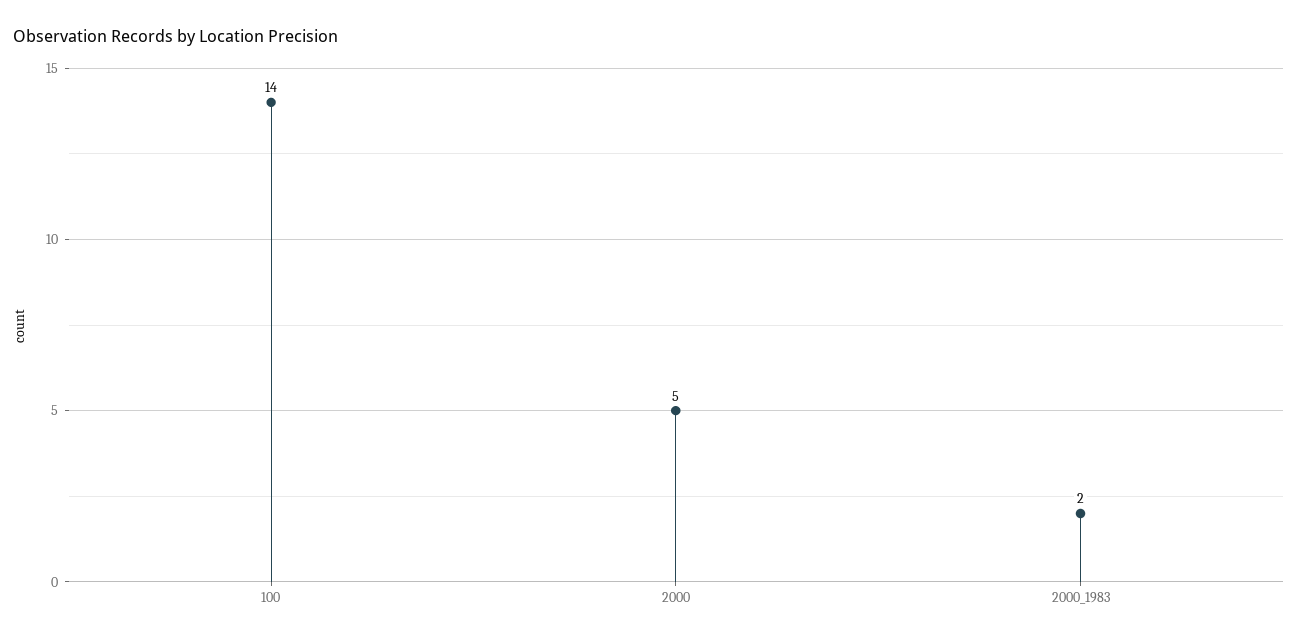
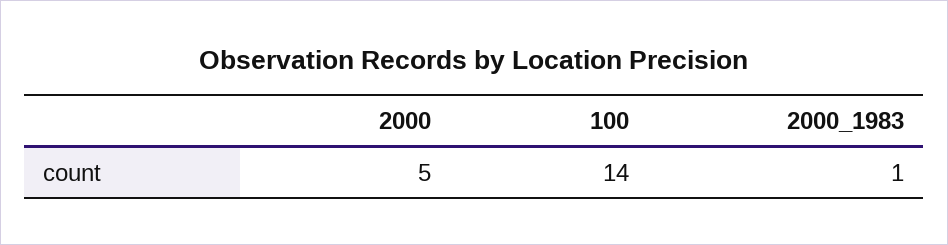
2000_1983: 2 -> 1

